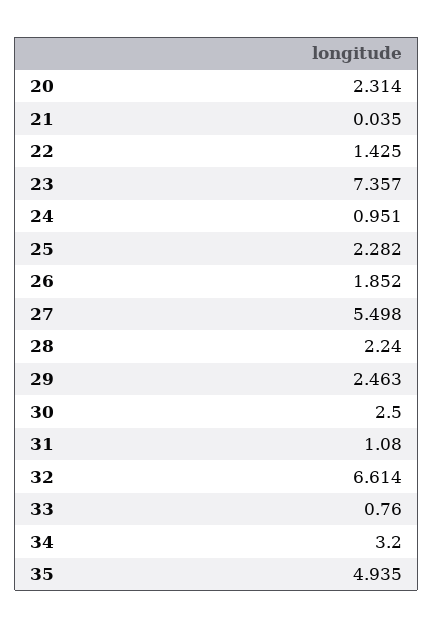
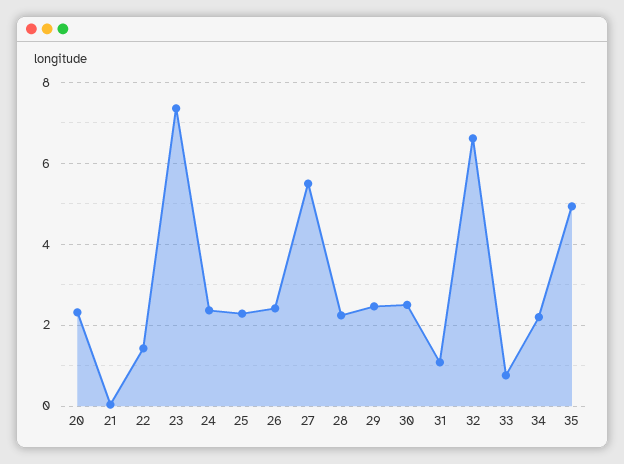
24: 0.951 -> 2.4
26: 1.852 -> 2.4
34: 3.2 -> 2.2

